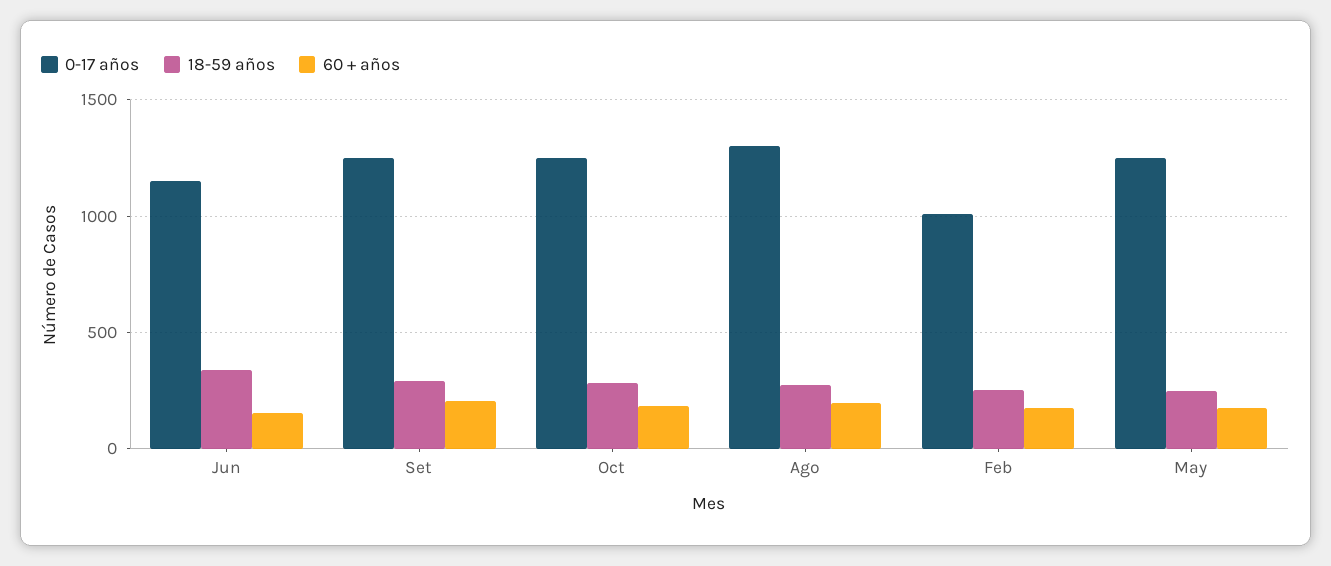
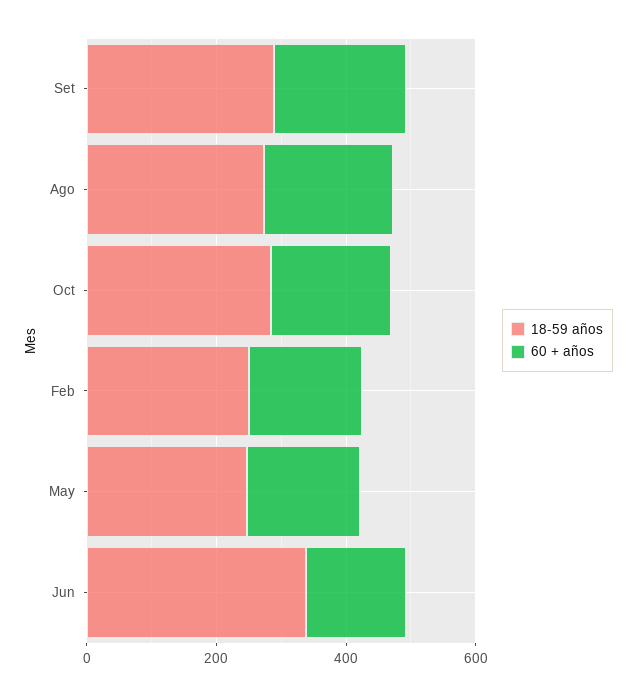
0-17 años, Jun: 1150 -> none
0-17 años, Set: 1250 -> none
0-17 años, Oct: 1250 -> none
0-17 años, Ago: 1300 -> none
0-17 años, Feb: 1000 -> none
0-17 años, May: 1250 -> none

